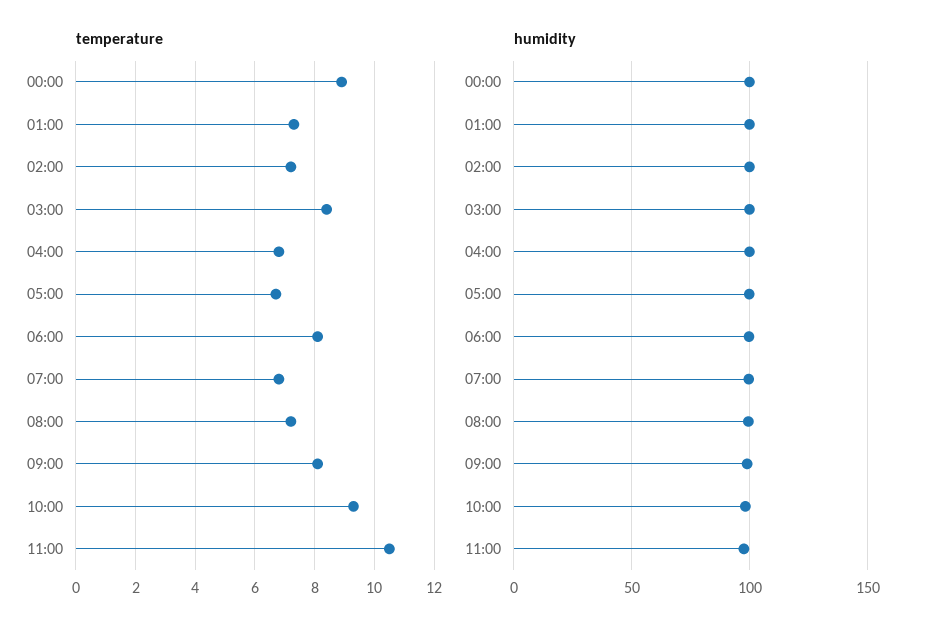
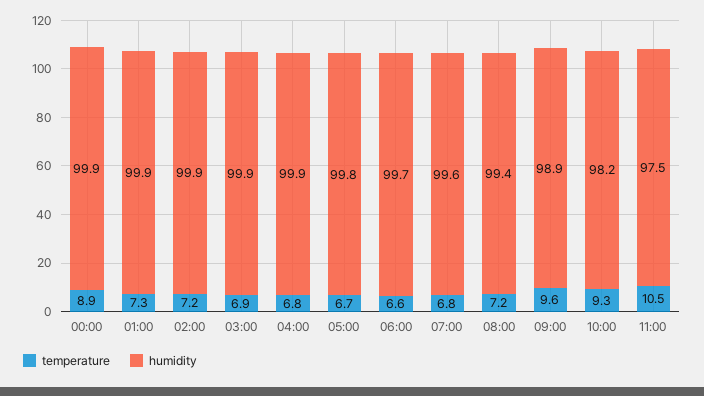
temperature, 03:00: 8.5 -> 6.9
temperature, 06:00: 8 -> 6.6
temperature, 09:00: 8 -> 9.6

